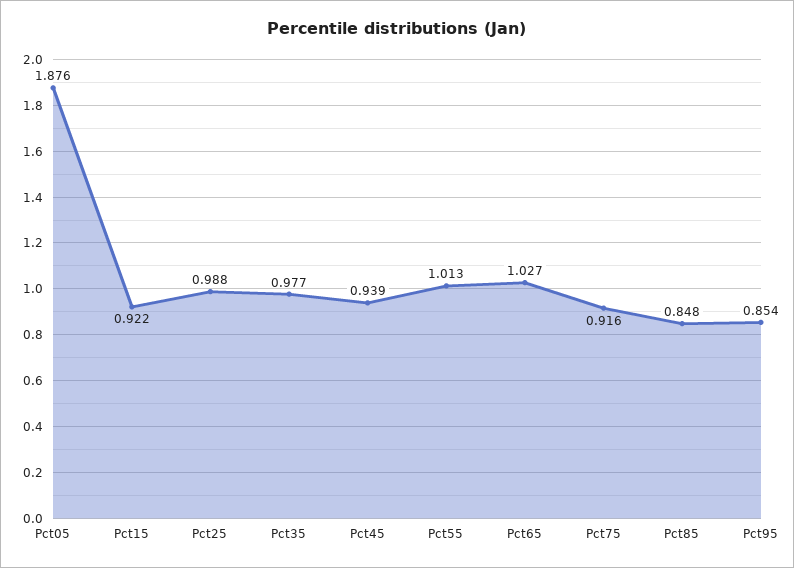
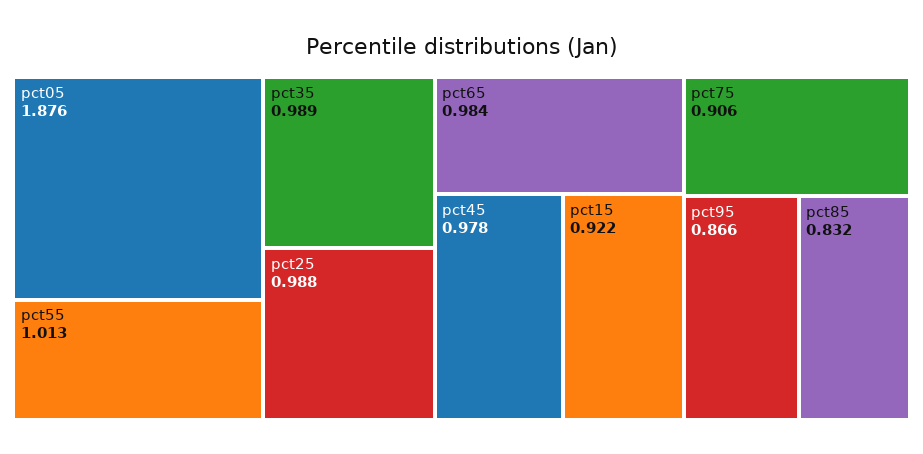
Pct35: 0.977 -> 0.989
Pct45: 0.939 -> 0.978
Pct65: 1.027 -> 0.984
Pct75: 0.916 -> 0.906
Pct85: 0.848 -> 0.832
Pct95: 0.854 -> 0.866

